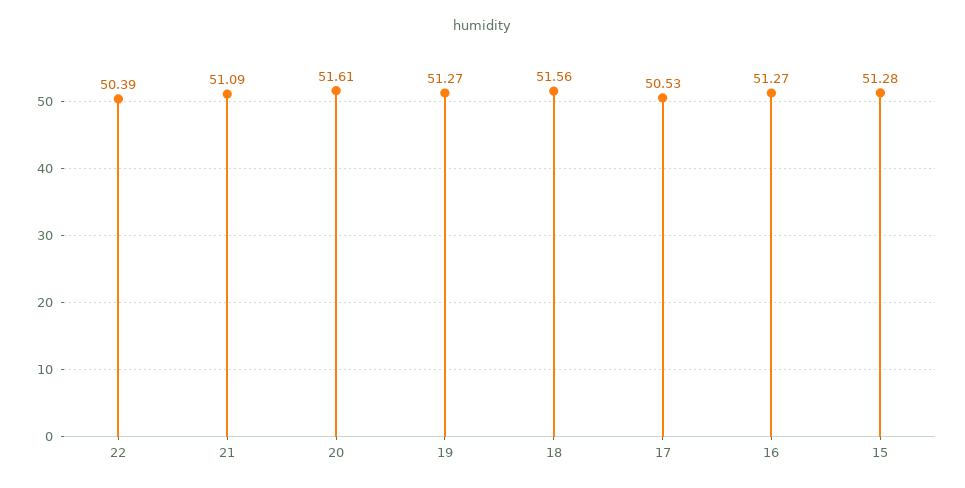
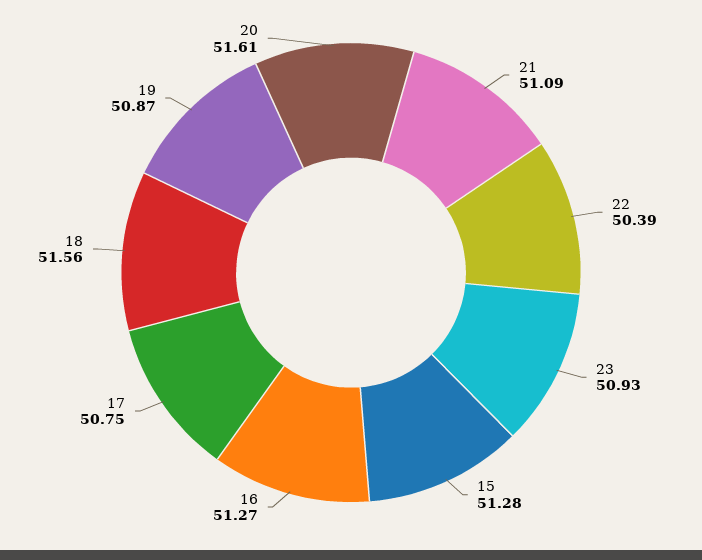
19: 51.27 -> 50.87
17: 50.53 -> 50.75
23: none -> 50.93

